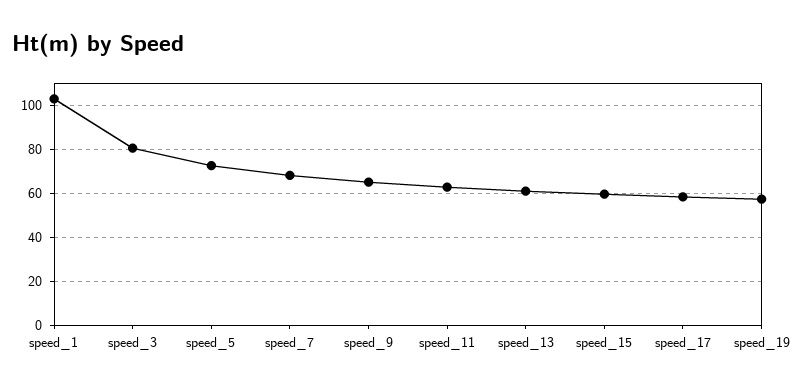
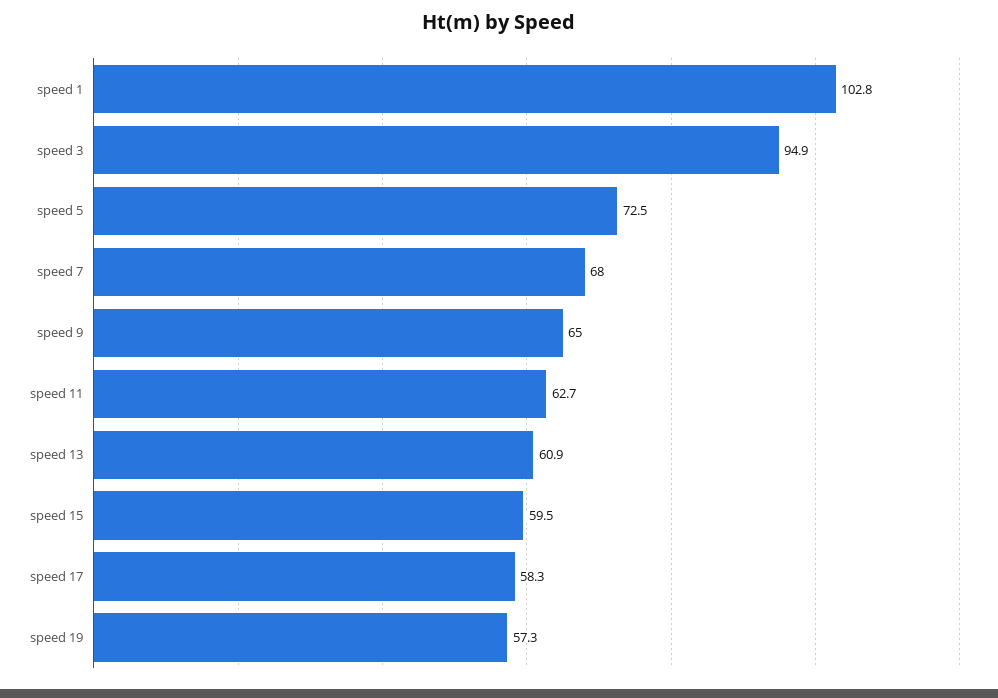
speed_3: 80 -> 94.9

